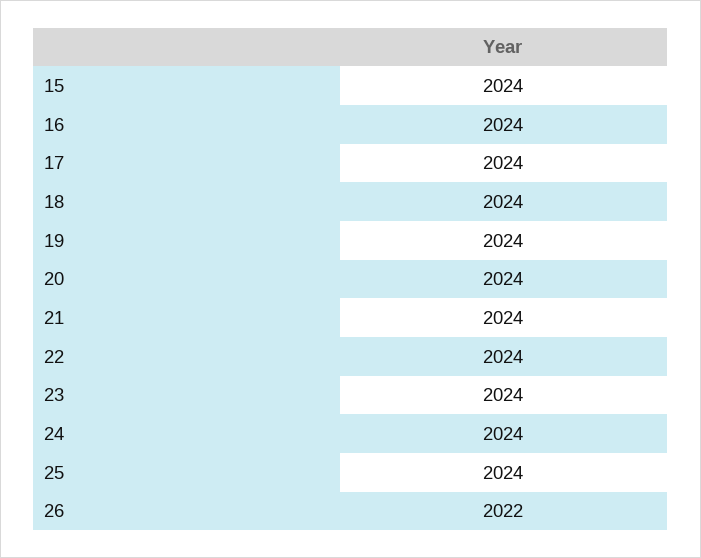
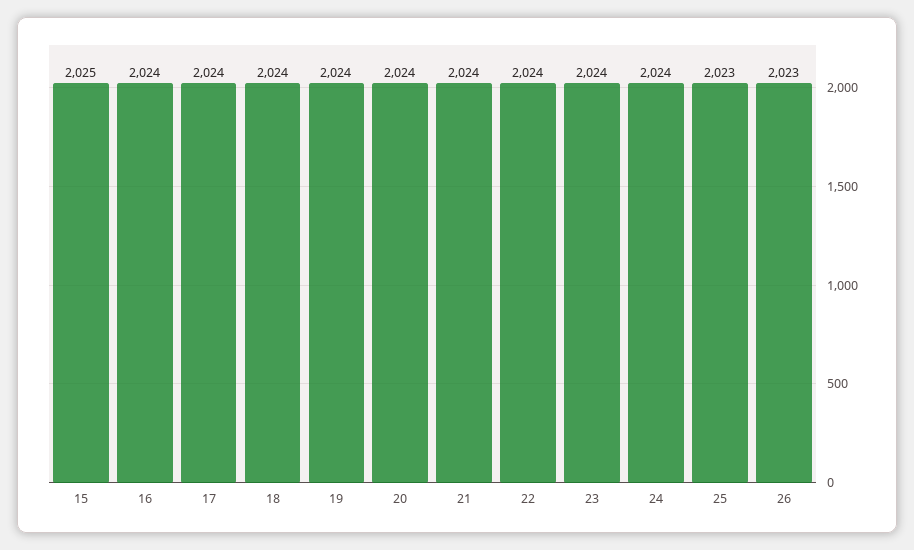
15: 2024 -> 2025
25: 2024 -> 2023
26: 2022 -> 2023

